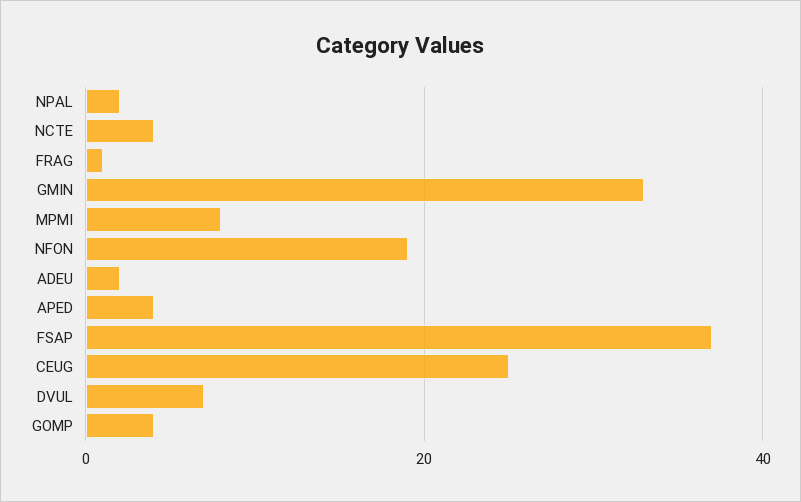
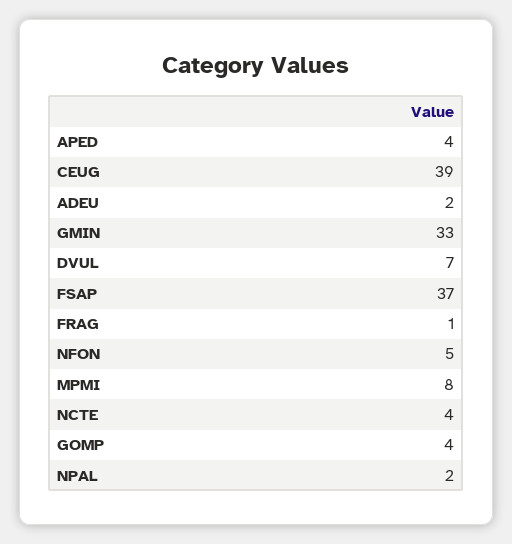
NFON: 20 -> 5
CEUG: 25 -> 39

